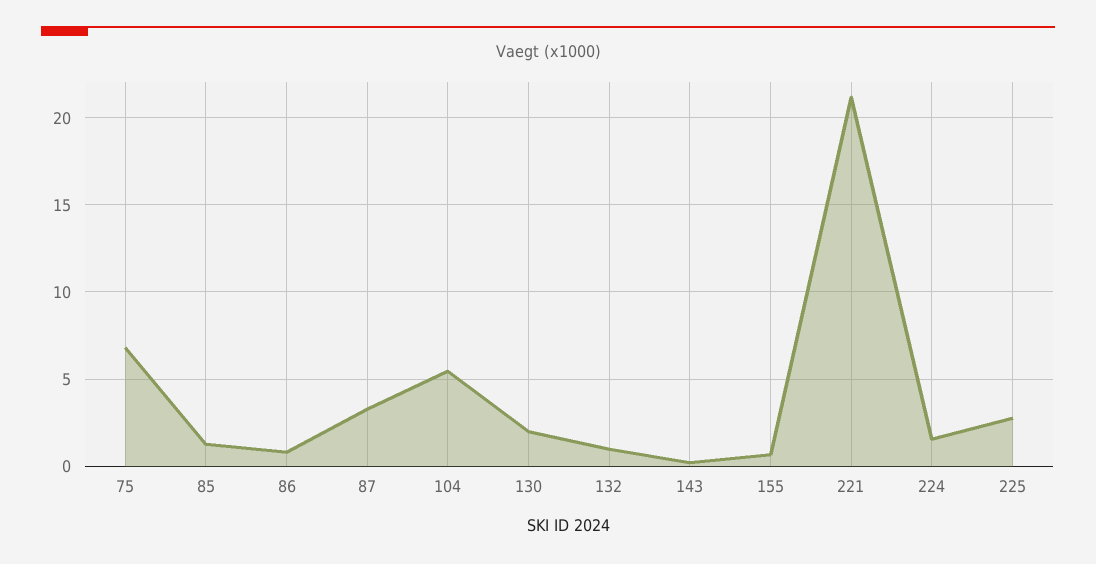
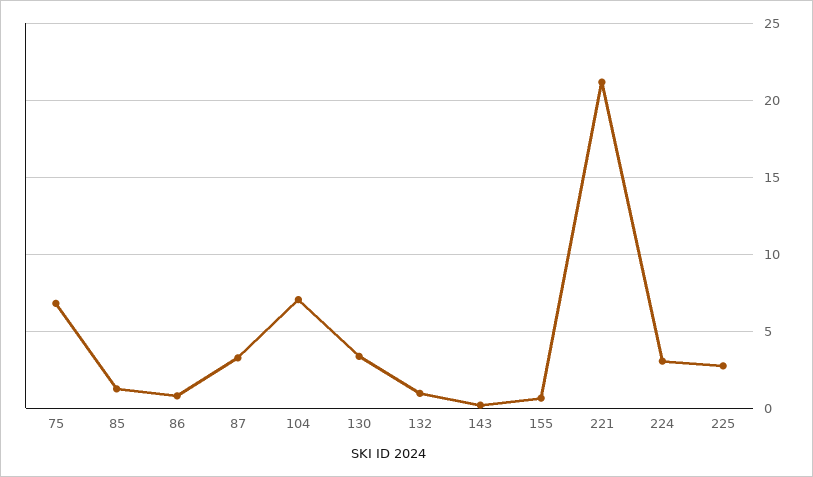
104: 5.5 -> 7
130: 2 -> 3.5
224: 1.5 -> 3

